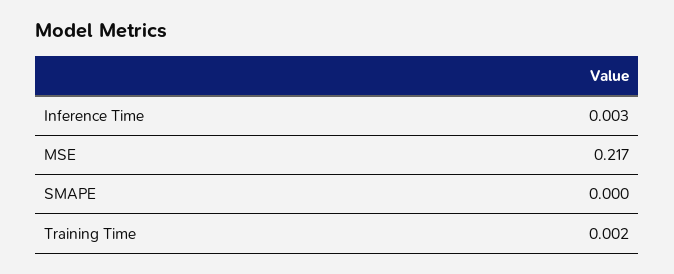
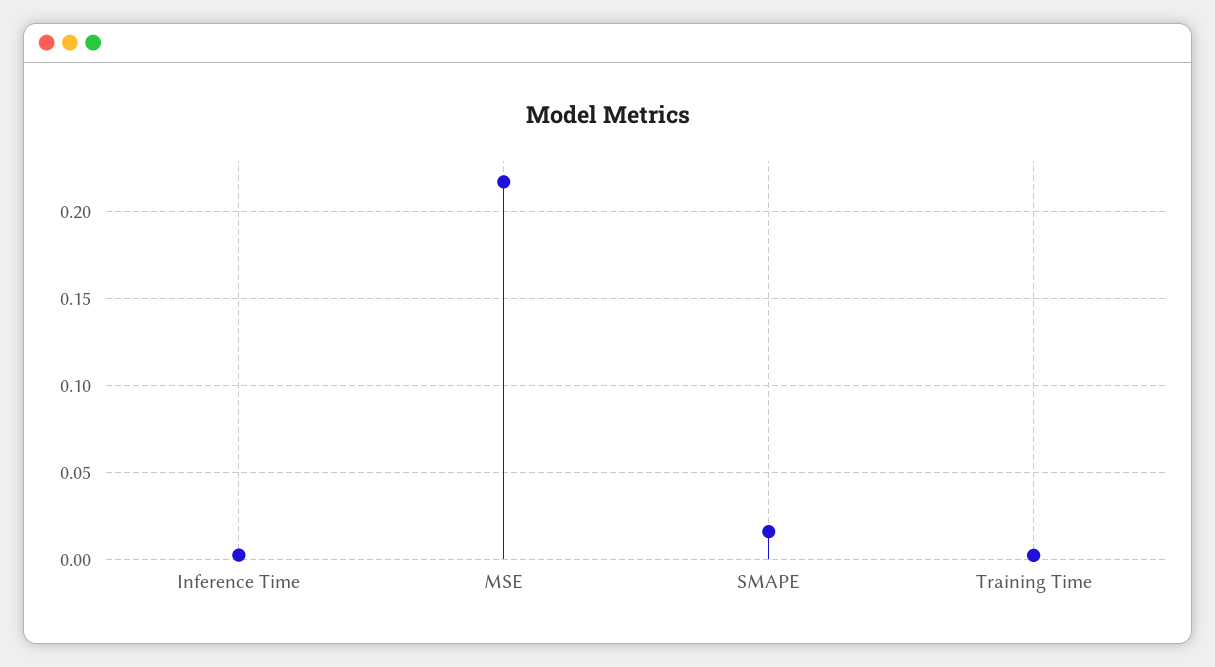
SMAPE: 0 -> 0.015

